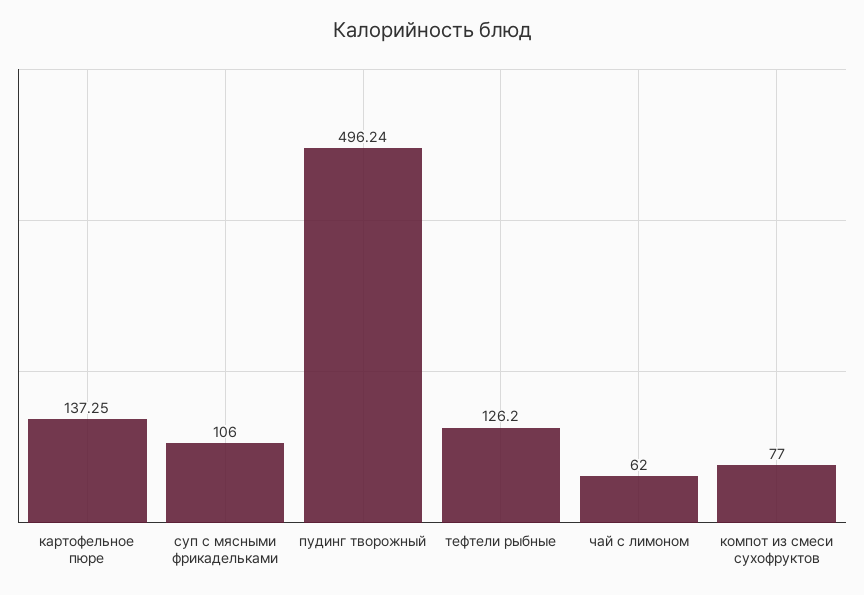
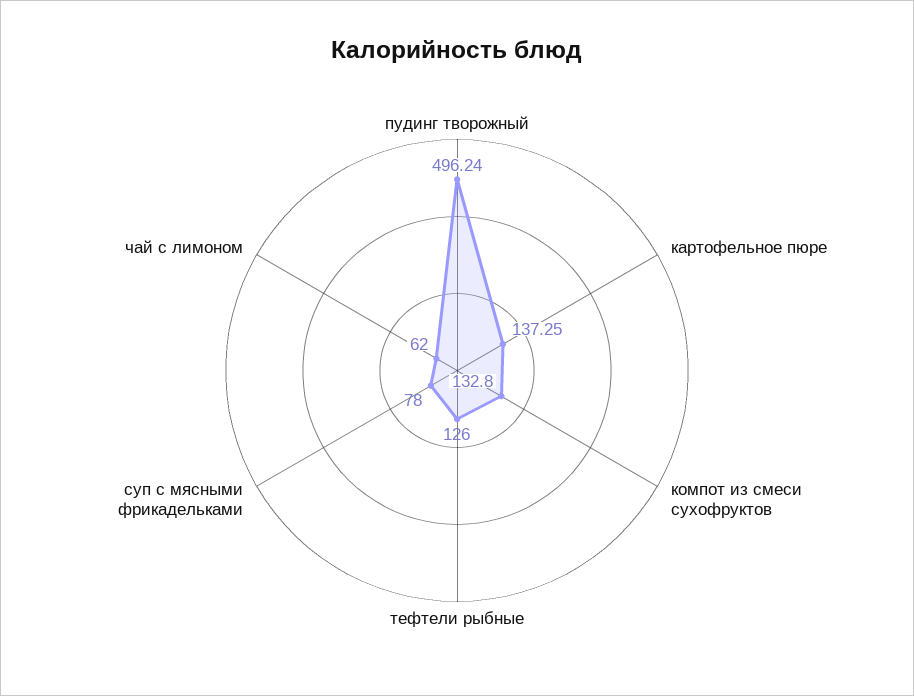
суп с мясными фрикадельками: 106 -> 78
тефтели рыбные: 126.2 -> 126
компот из смеси сухофруктов: 77 -> 132.8

